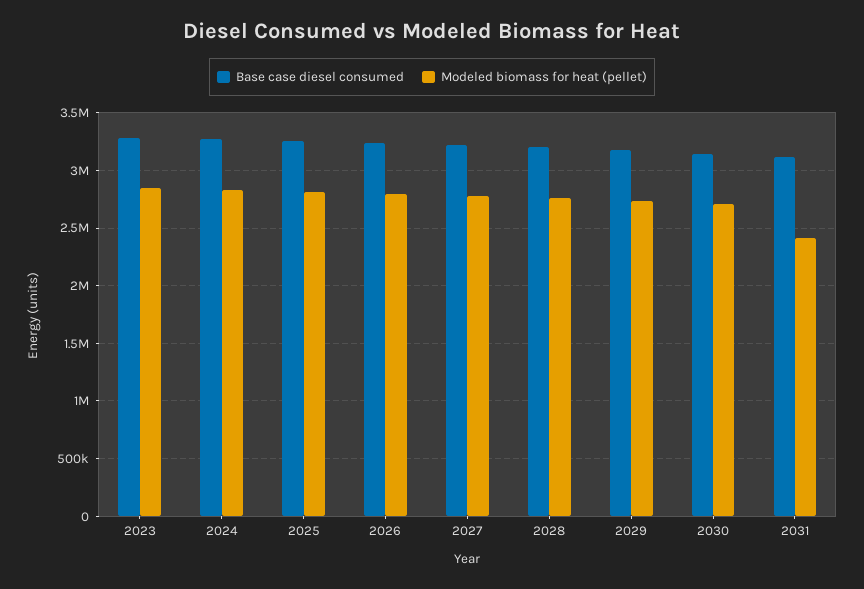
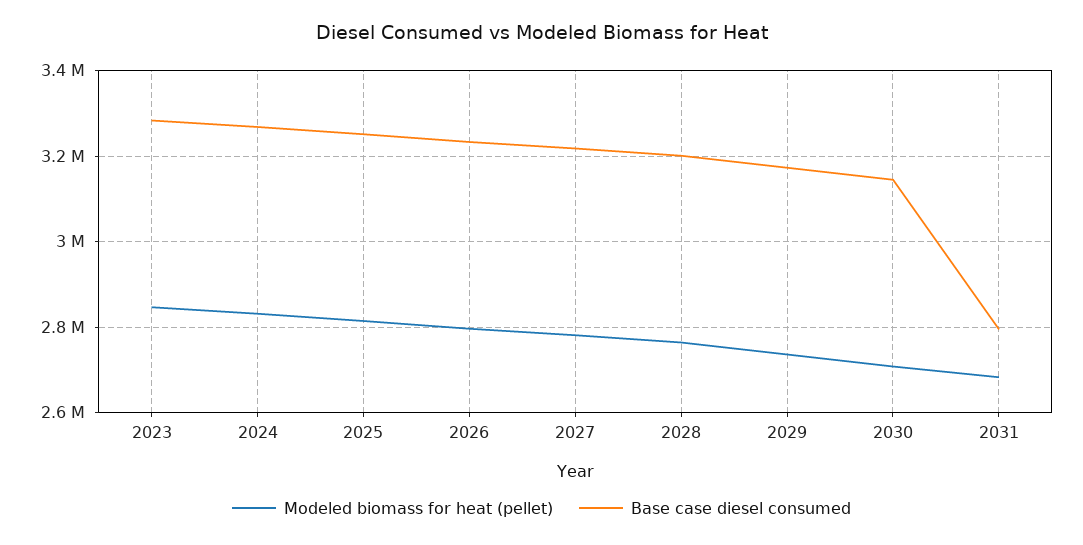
Base case diesel consumed, 2031: 3100000 -> 2800000
Modeled biomass for heat (pellet), 2031: 2400000 -> 2680000

